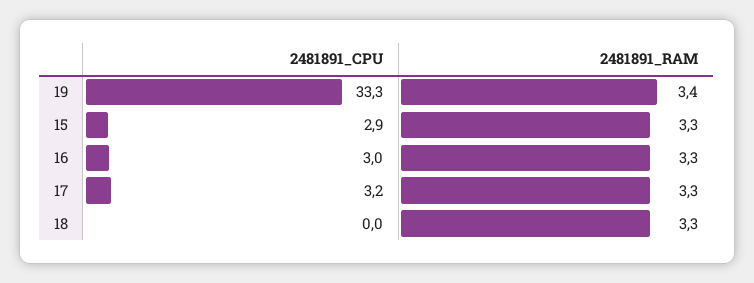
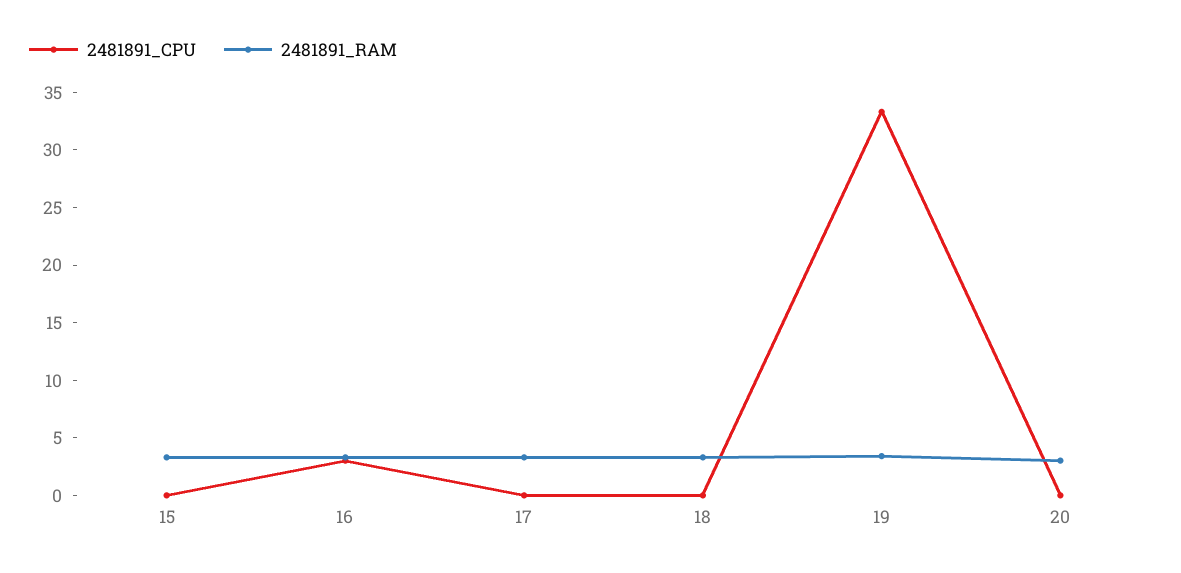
2481891_CPU, 15: 2.9 -> 0
2481891_CPU, 17: 3.2 -> 0
2481891_CPU, 20: none -> 0
2481891_RAM, 20: none -> 3

